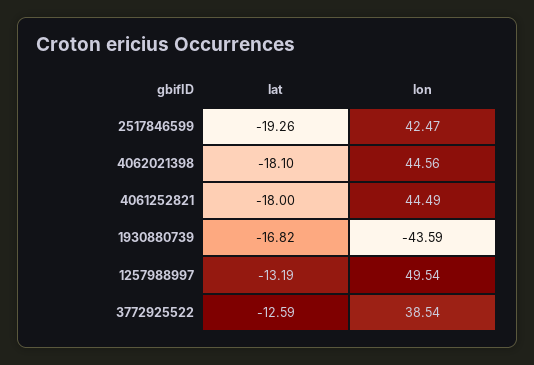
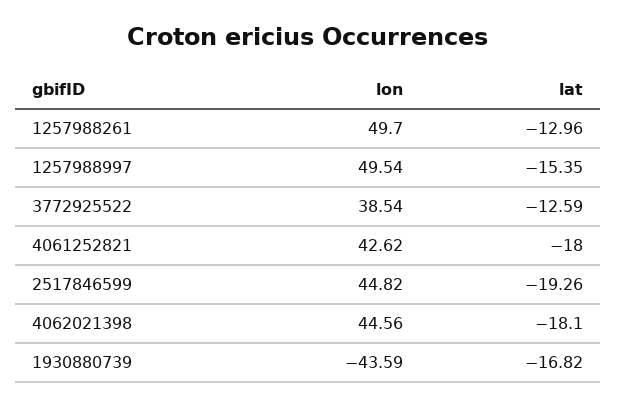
lon, 2517846599: 42.47 -> 44.82
lon, 4061252821: 44.49 -> 42.62
lat, 1257988997: -13.19 -> -15.35
lon, 1257988261: none -> 49.7
lat, 1257988261: none -> -12.96

